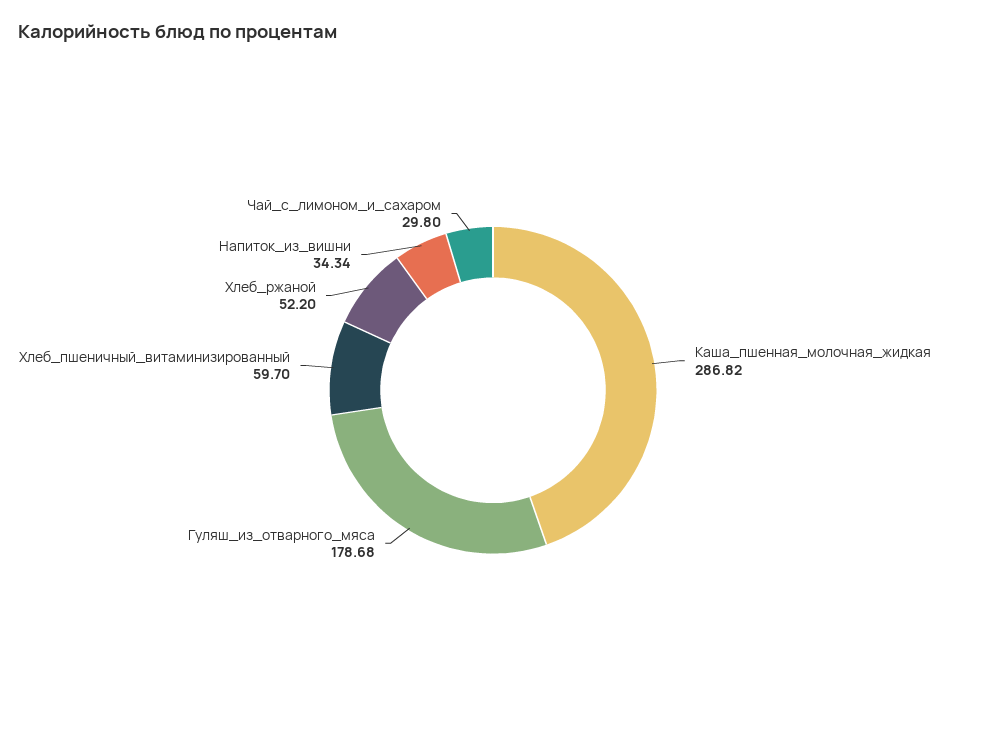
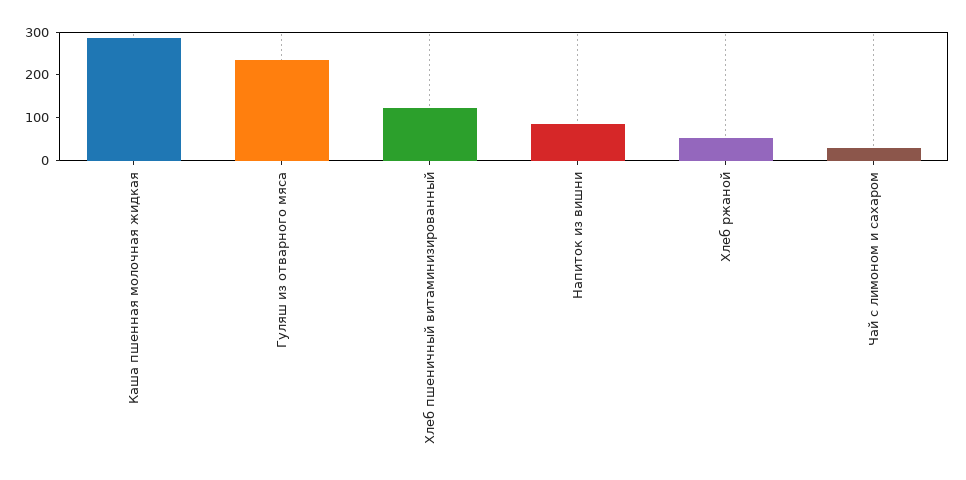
Гуляш_из_отварного_мяса: 178.68 -> 240
Хлеб_пшеничный_витаминизированный: 59.7 -> 120
Напиток_из_вишни: 34.34 -> 80

